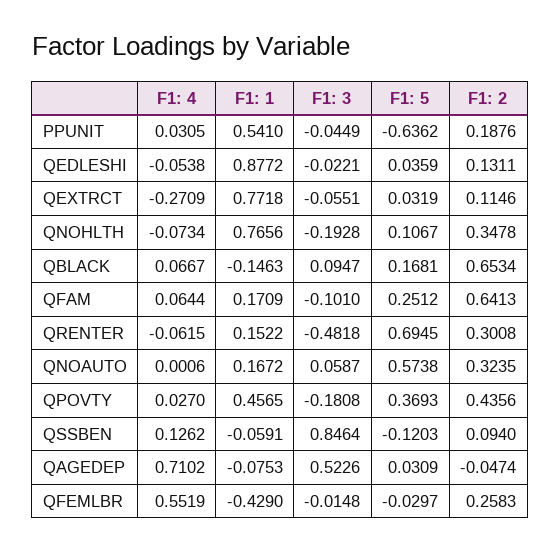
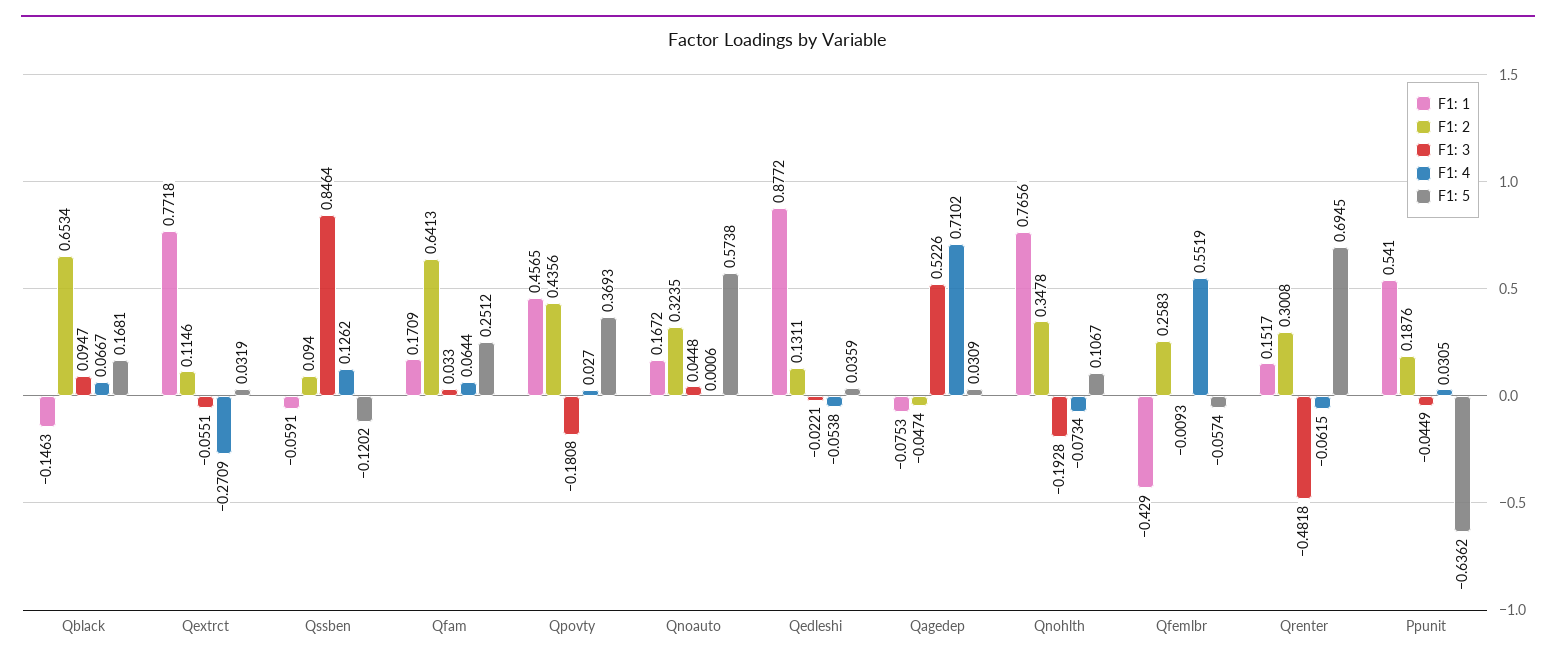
F1: 3, QFAM: -0.101 -> 0.033
F1: 1, QRENTER: 0.1522 -> 0.1517
F1: 3, QNOAUTO: 0.0587 -> 0.0448
F1: 5, QSSBEN: -0.1203 -> -0.1202
F1: 3, QFEMLBR: -0.0148 -> -0.0093
F1: 5, QFEMLBR: -0.0297 -> -0.0574

